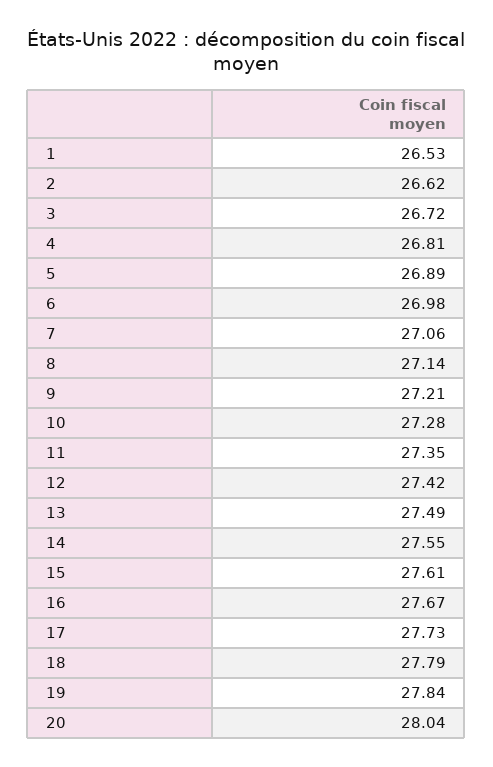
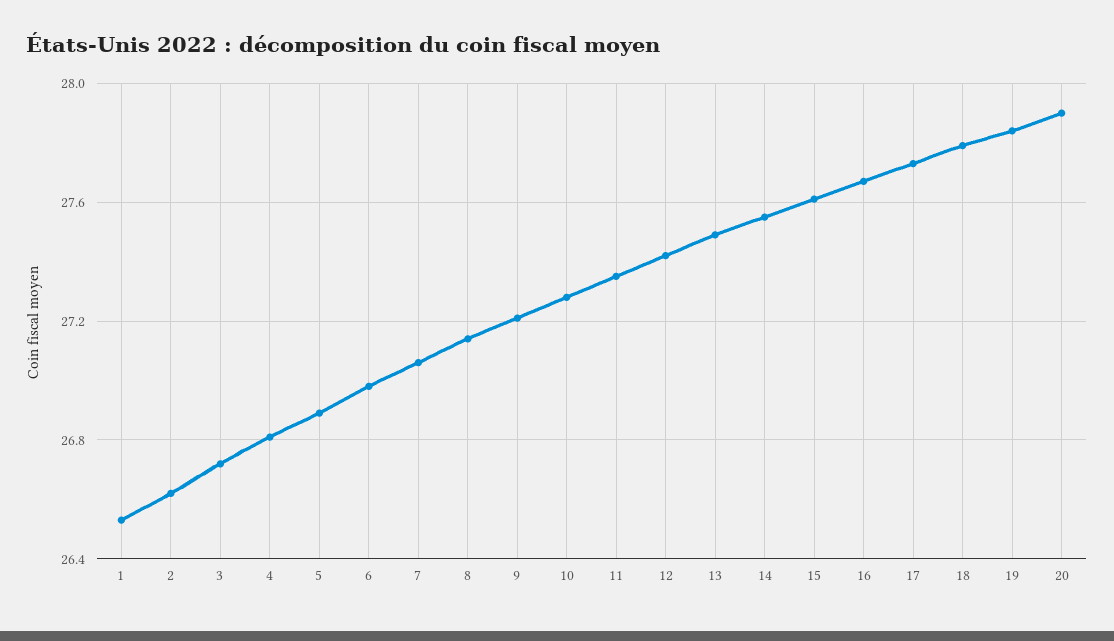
20: 28.04 -> 27.9

